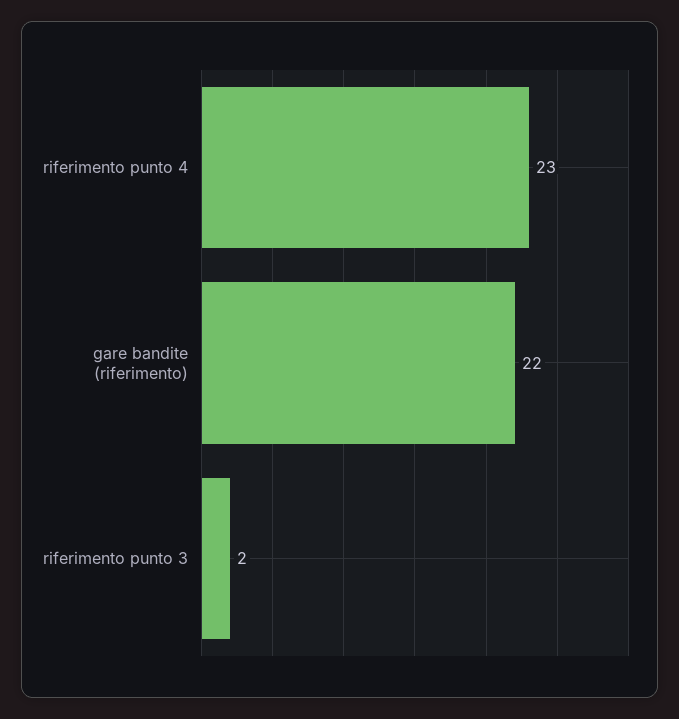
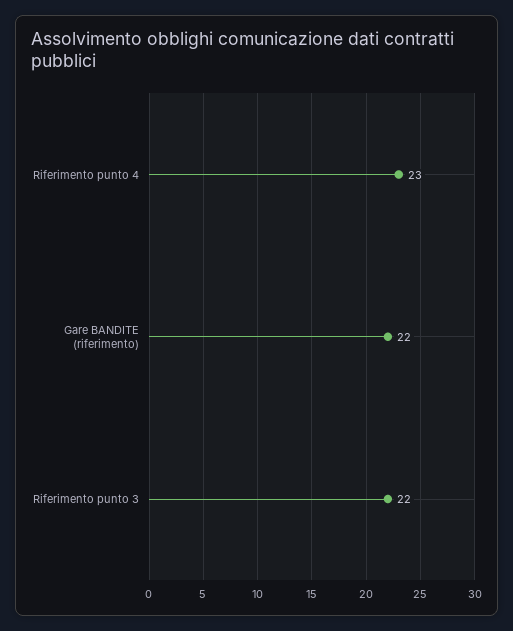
riferimento punto 3: 2 -> 22

